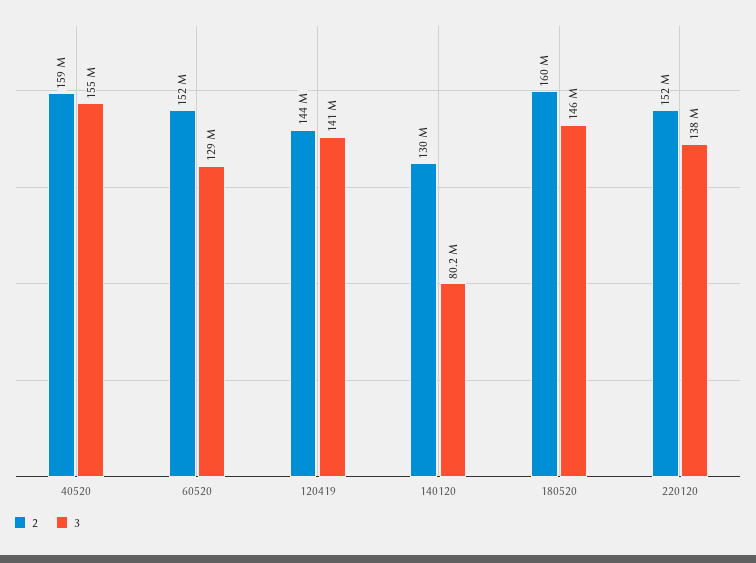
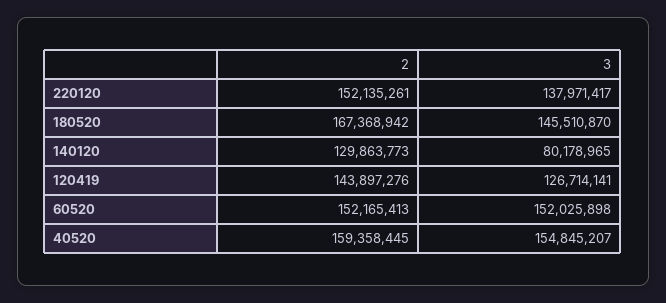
3, 60520: 129000000 -> 152025898
3, 120419: 141000000 -> 126714141
2, 180520: 160000000 -> 167368942

